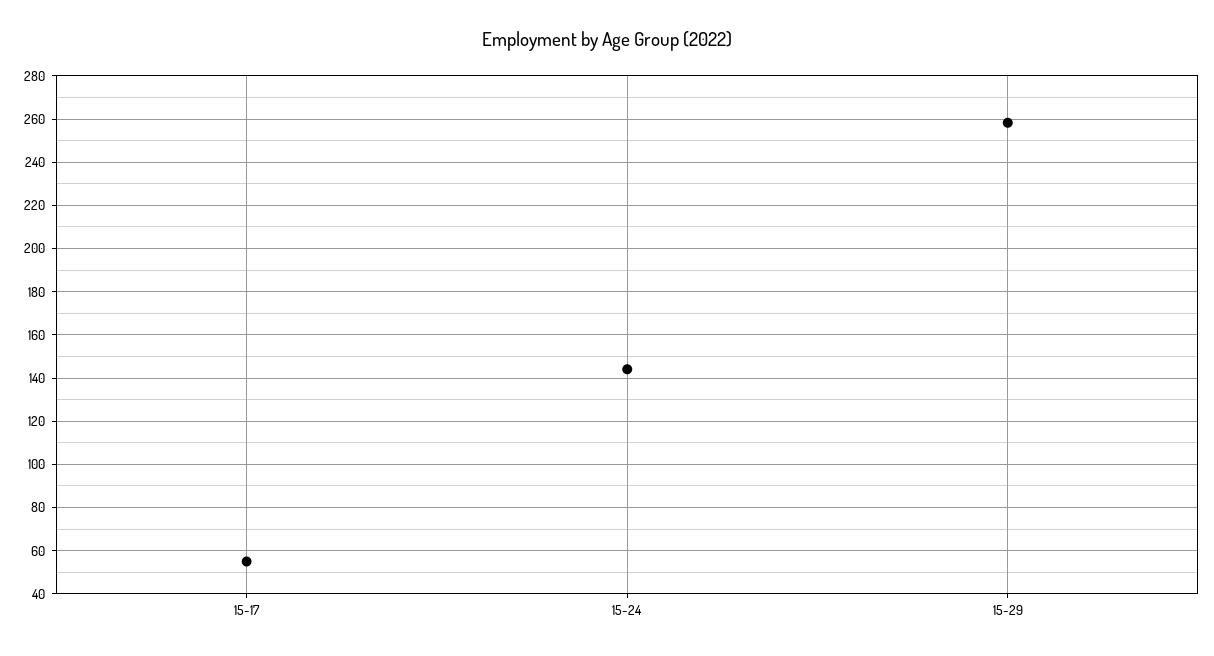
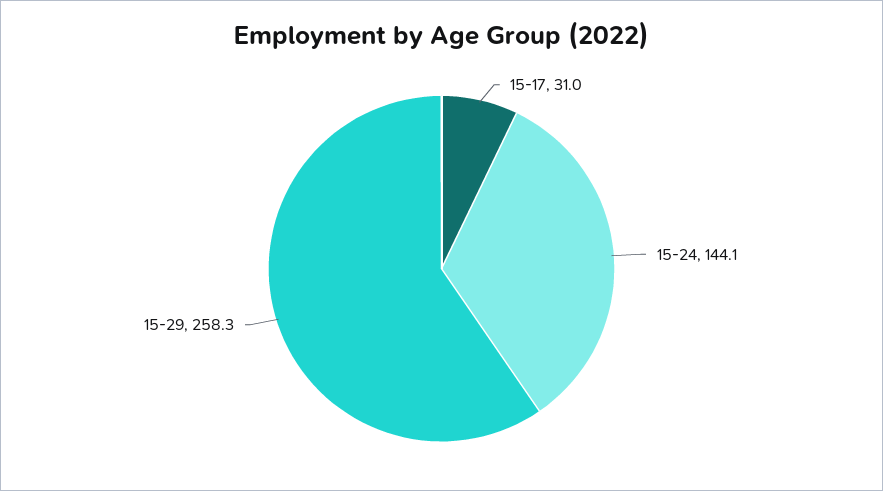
15-17: 55 -> 31

